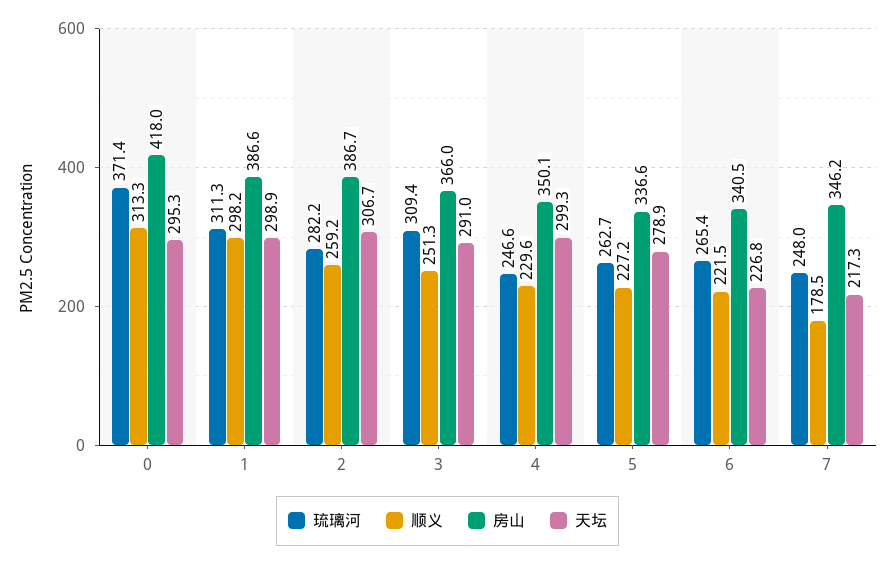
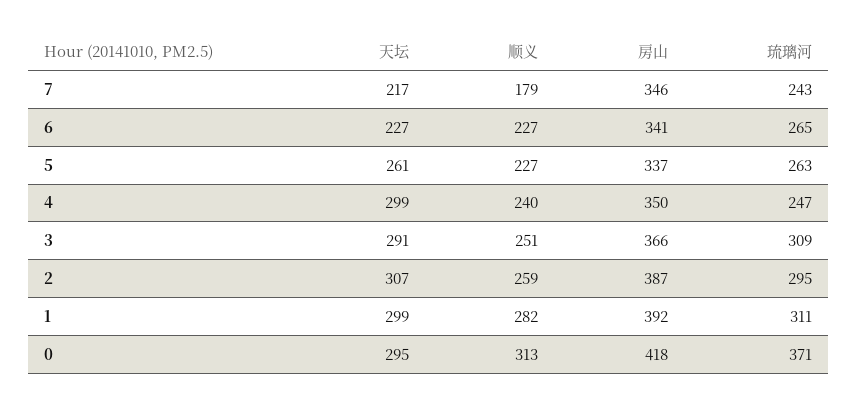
顺义, 1: 298.2 -> 282
房山, 1: 386.6 -> 392
琉璃河, 2: 282.2 -> 295
顺义, 4: 229.6 -> 240
天坛, 5: 278.9 -> 261
顺义, 6: 221.5 -> 227
琉璃河, 7: 248 -> 243

